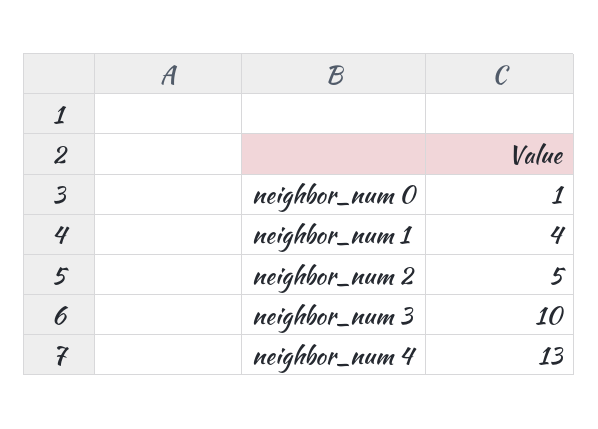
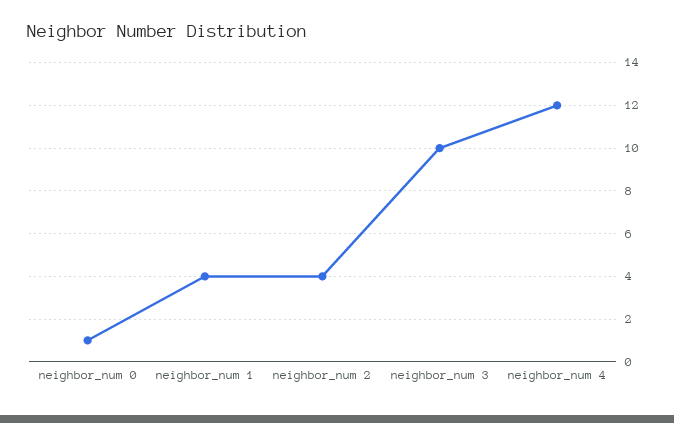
neighbor_num 2: 5 -> 4
neighbor_num 4: 13 -> 12

